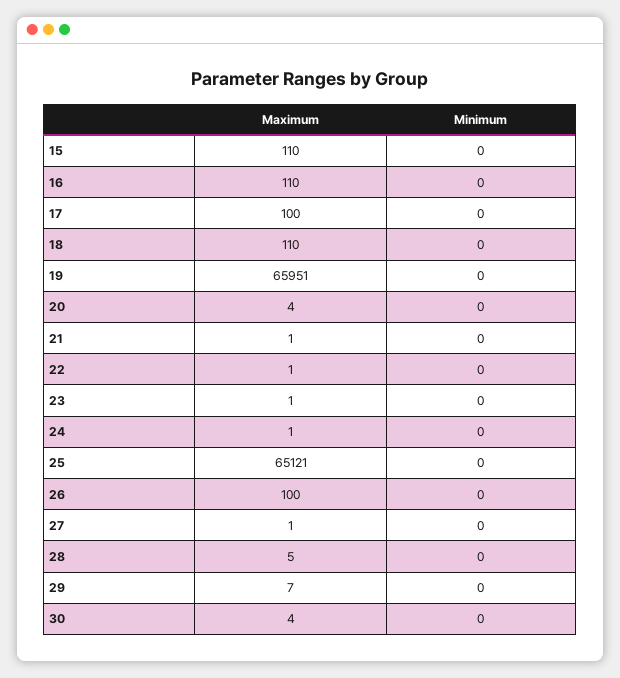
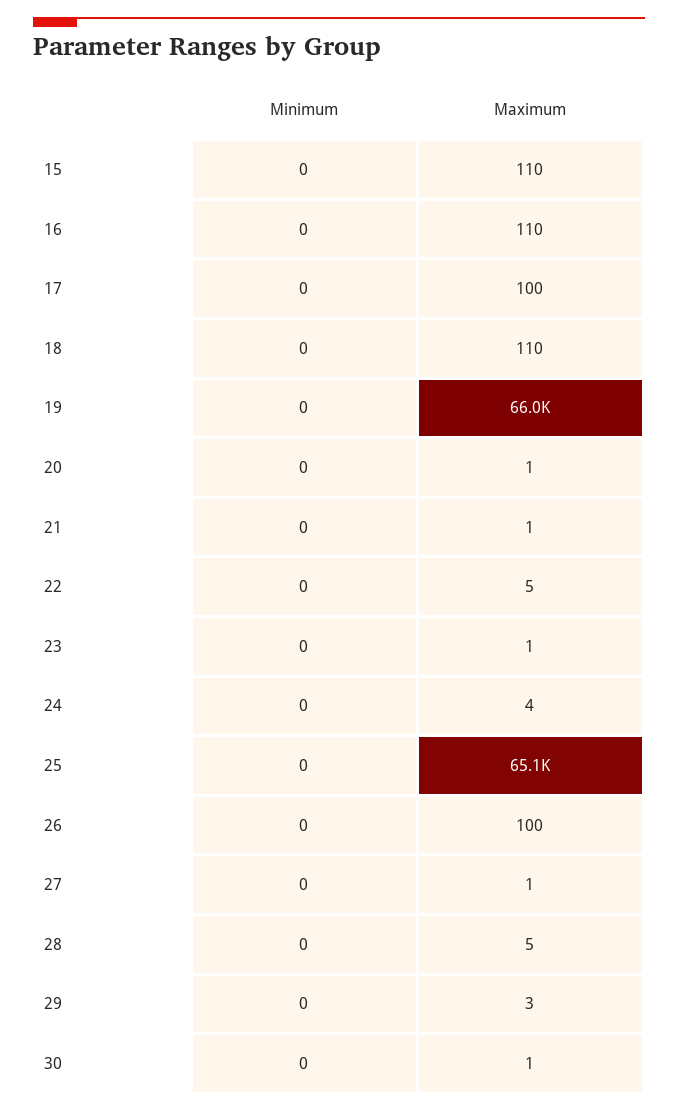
Maximum, 20: 4 -> 1
Maximum, 22: 1 -> 5
Maximum, 24: 1 -> 4
Maximum, 29: 7 -> 3
Maximum, 30: 4 -> 1

